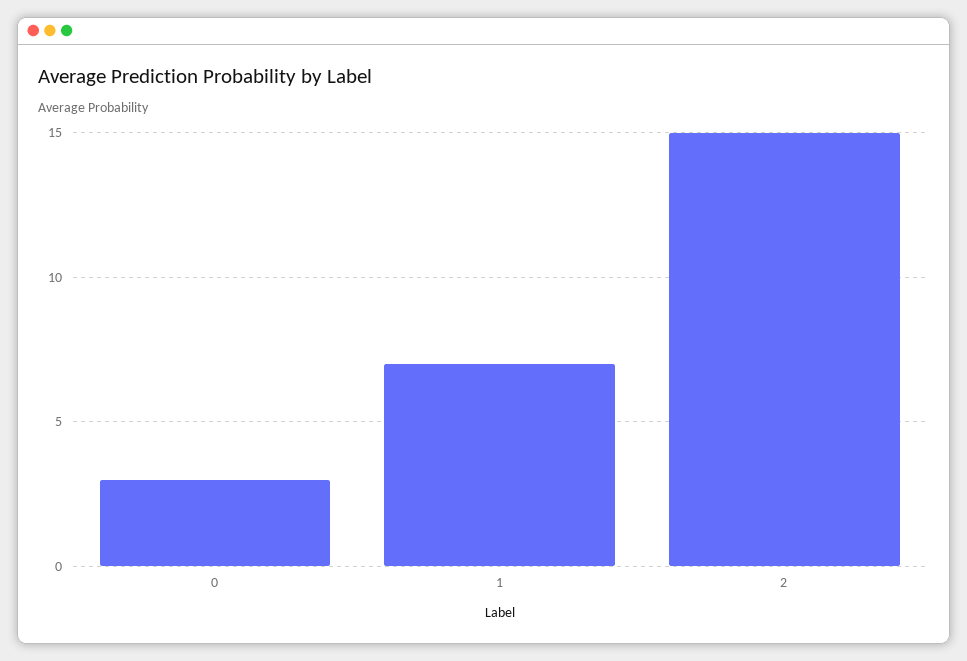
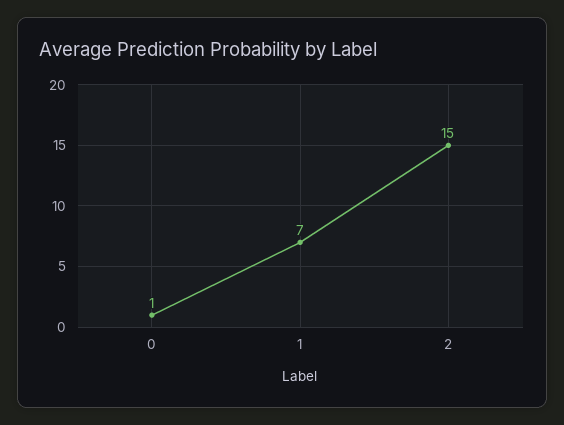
0: 3 -> 1

